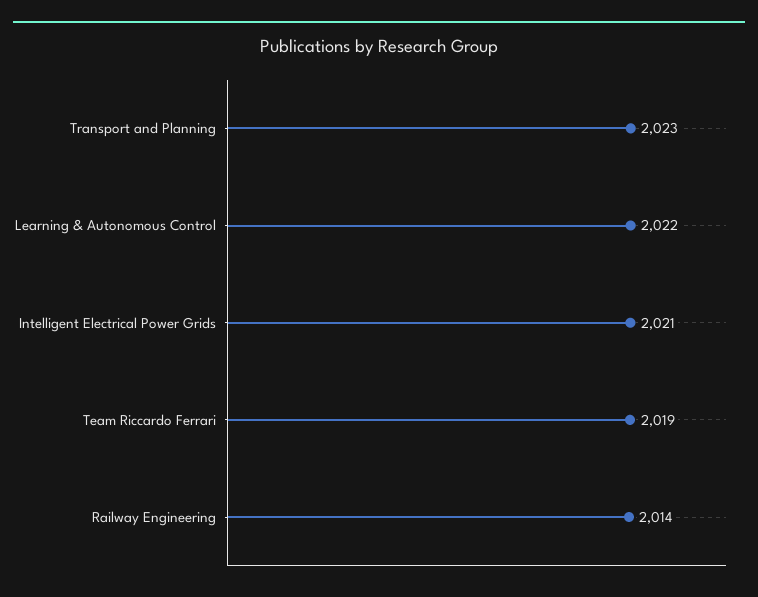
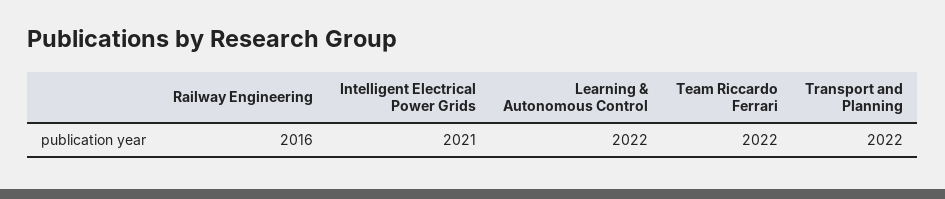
Transport and Planning: 2023 -> 2022
Team Riccardo Ferrari: 2019 -> 2022
Railway Engineering: 2014 -> 2016

